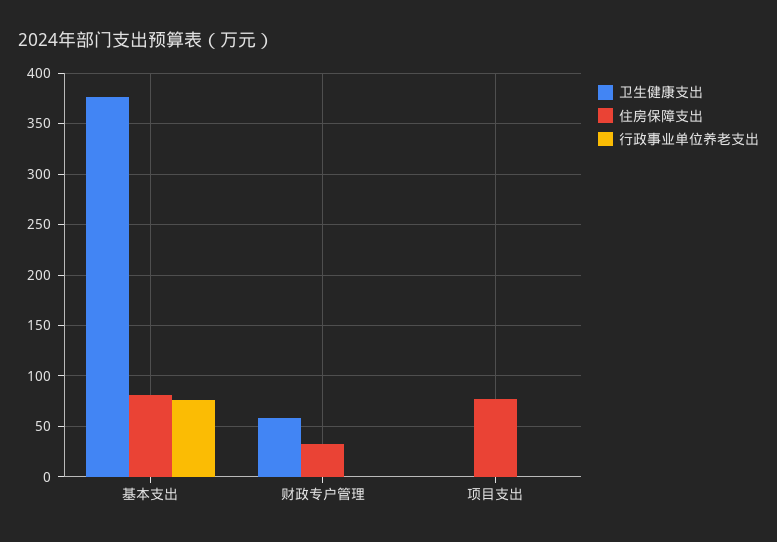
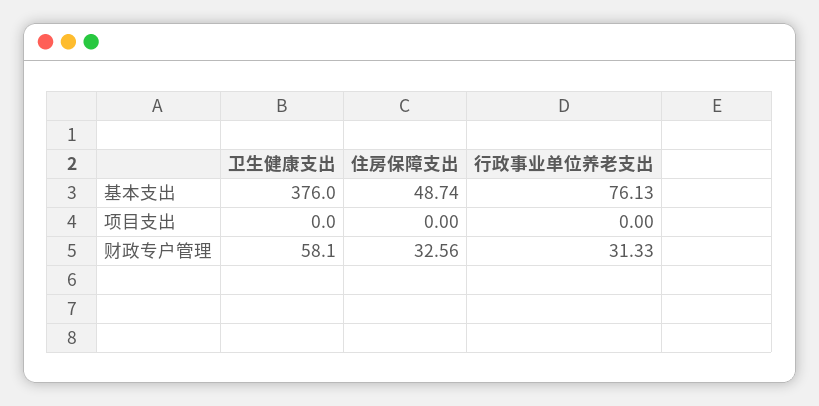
住房保障支出, 基本支出: 80 -> 48.74
行政事业单位养老支出, 财政专户管理: 0 -> 31.33
住房保障支出, 项目支出: 80 -> 0

